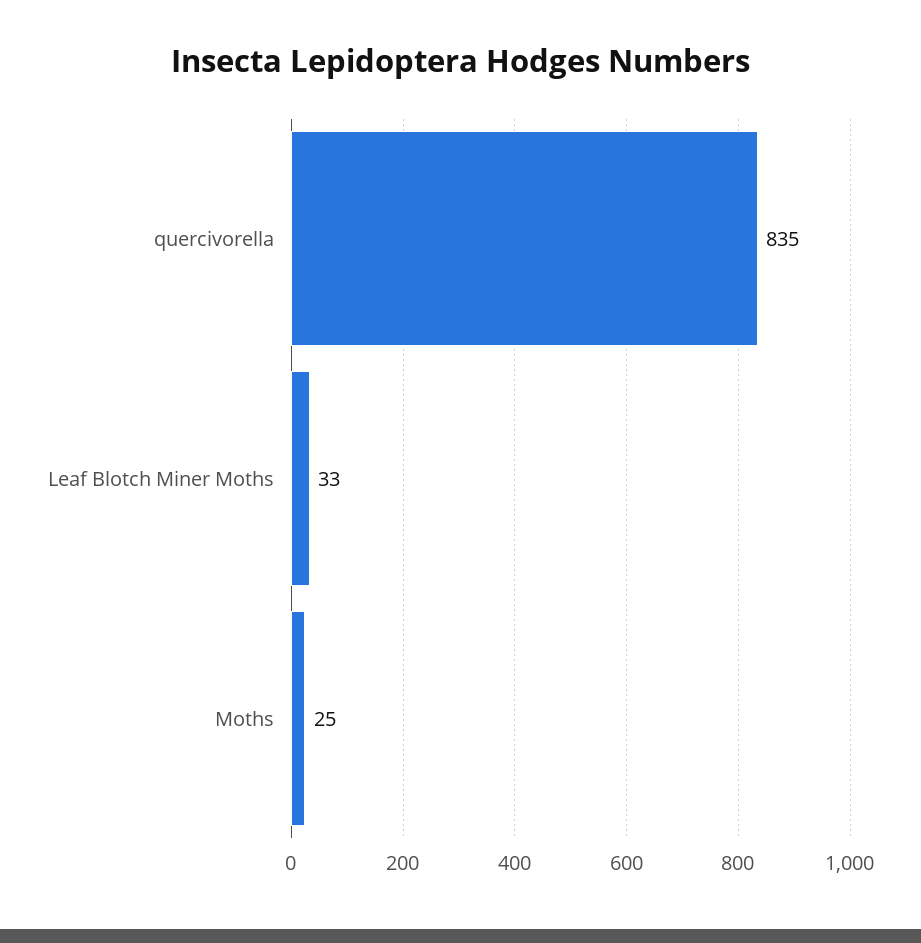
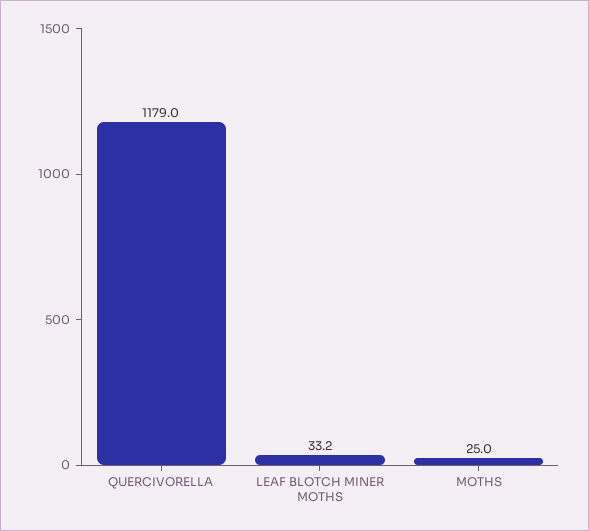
quercivorella: 835 -> 1179

